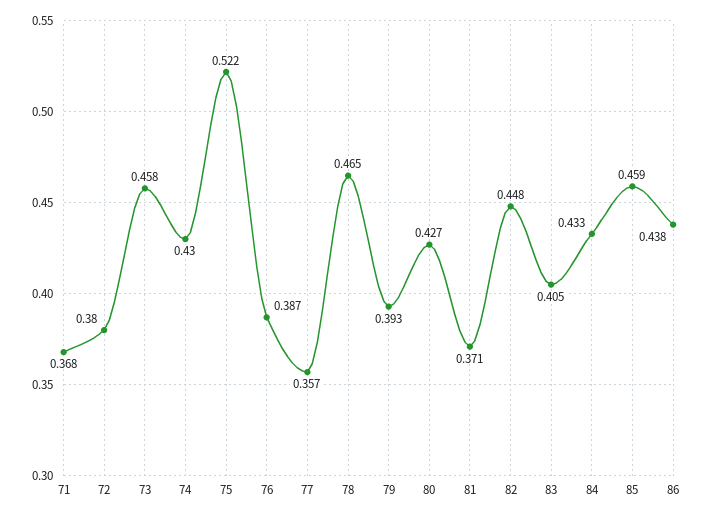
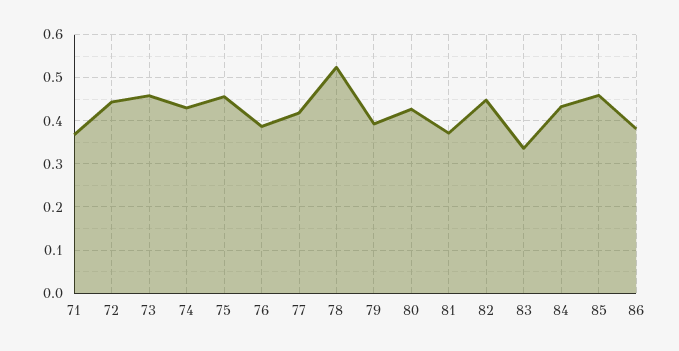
72: 0.38 -> 0.44
75: 0.522 -> 0.46
77: 0.357 -> 0.42
78: 0.465 -> 0.52
83: 0.405 -> 0.34
86: 0.438 -> 0.38

